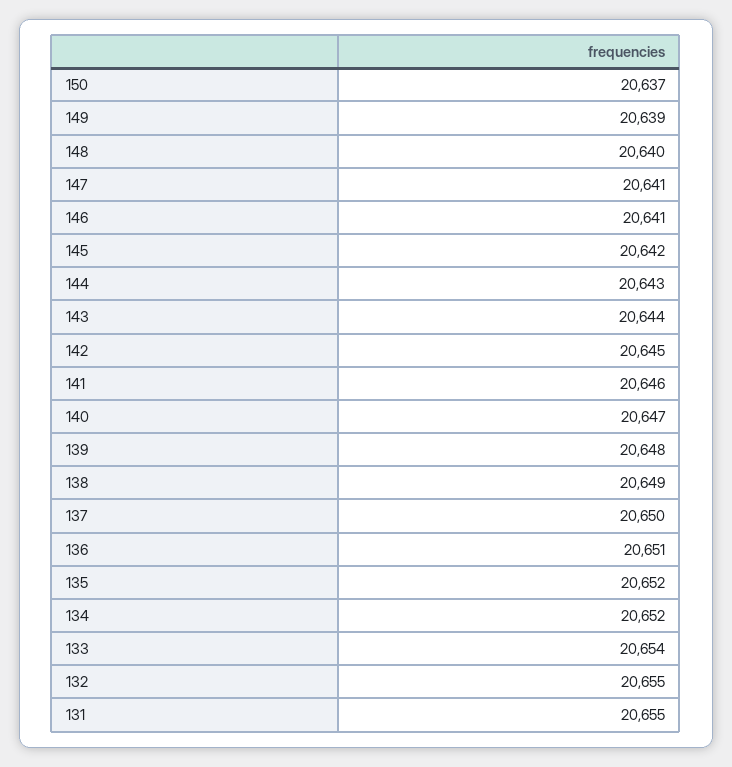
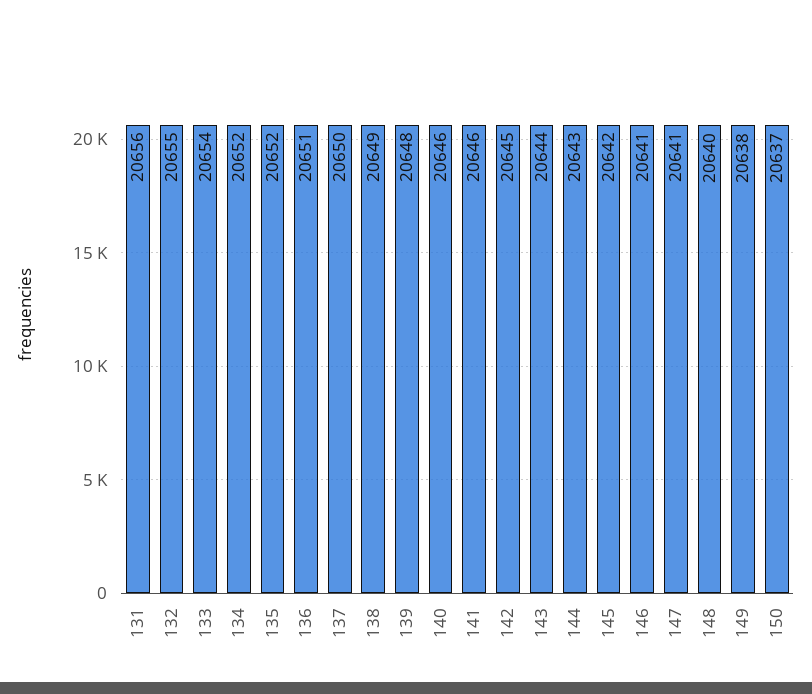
149: 20639 -> 20638
140: 20647 -> 20646
131: 20655 -> 20656

